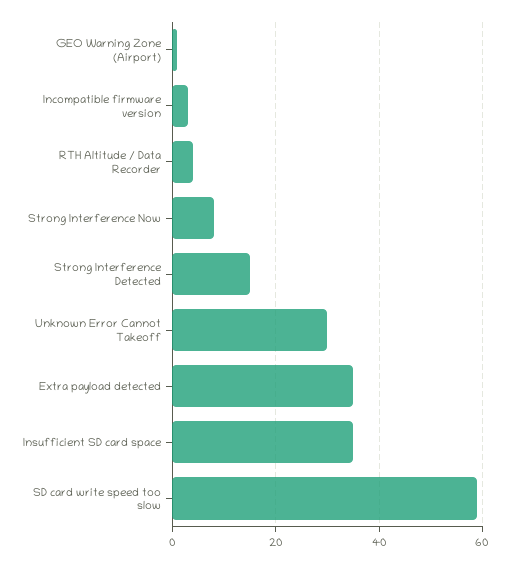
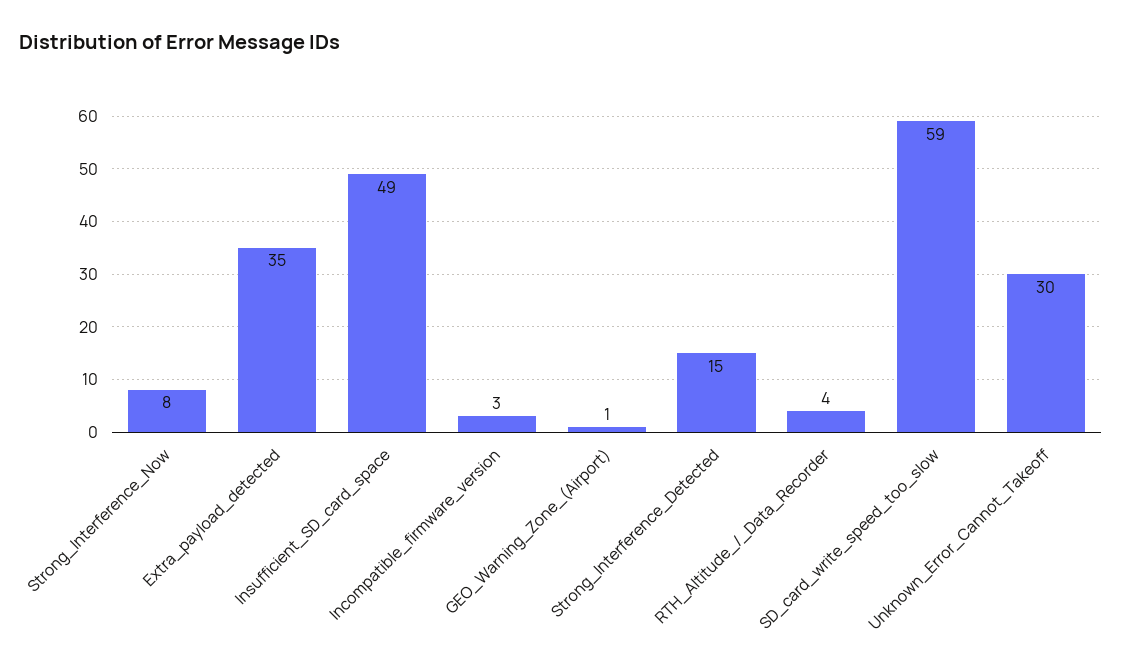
Insufficient SD card space: 35 -> 49

